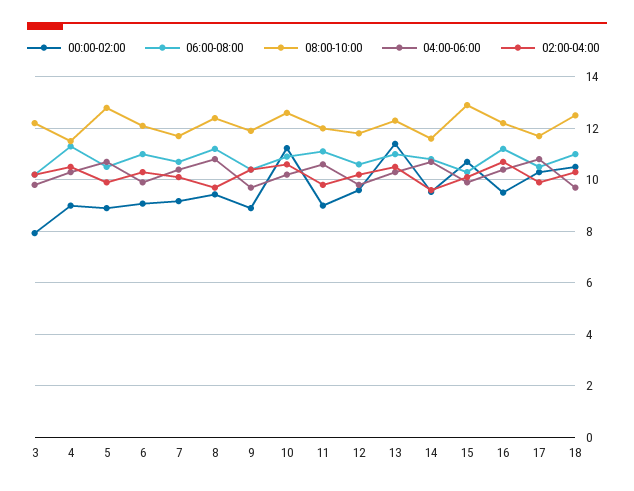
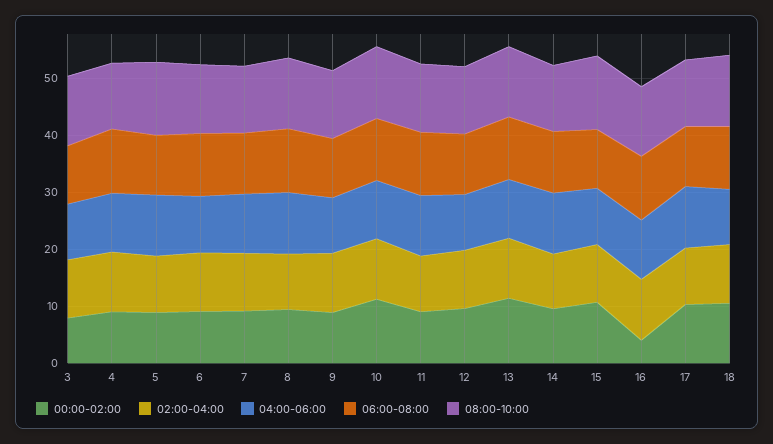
00:00-02:00, 16: 9.5 -> 4

